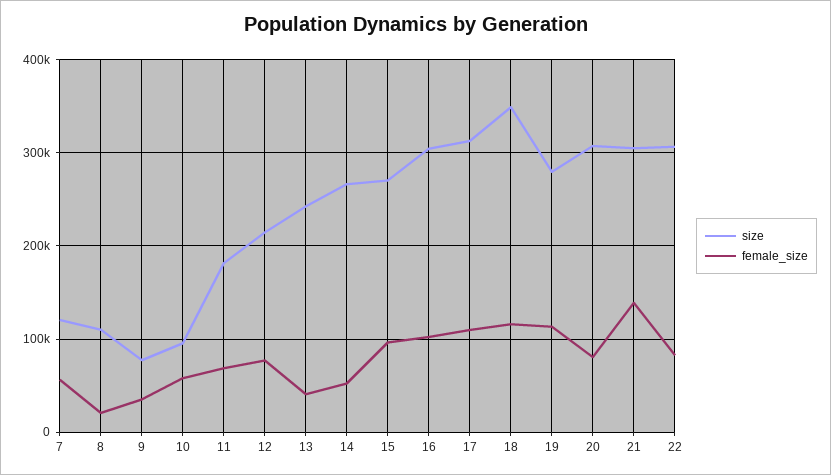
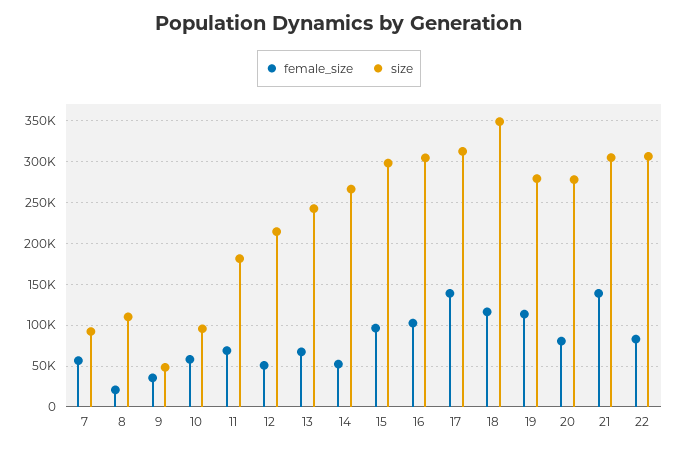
size, 7: 120000 -> 90000
size, 9: 80000 -> 50000
female_size, 12: 80000 -> 50000
female_size, 13: 40000 -> 70000
size, 15: 270000 -> 300000
female_size, 17: 110000 -> 140000
size, 20: 310000 -> 280000

